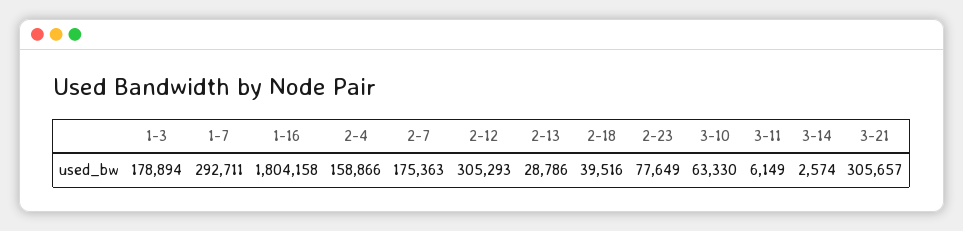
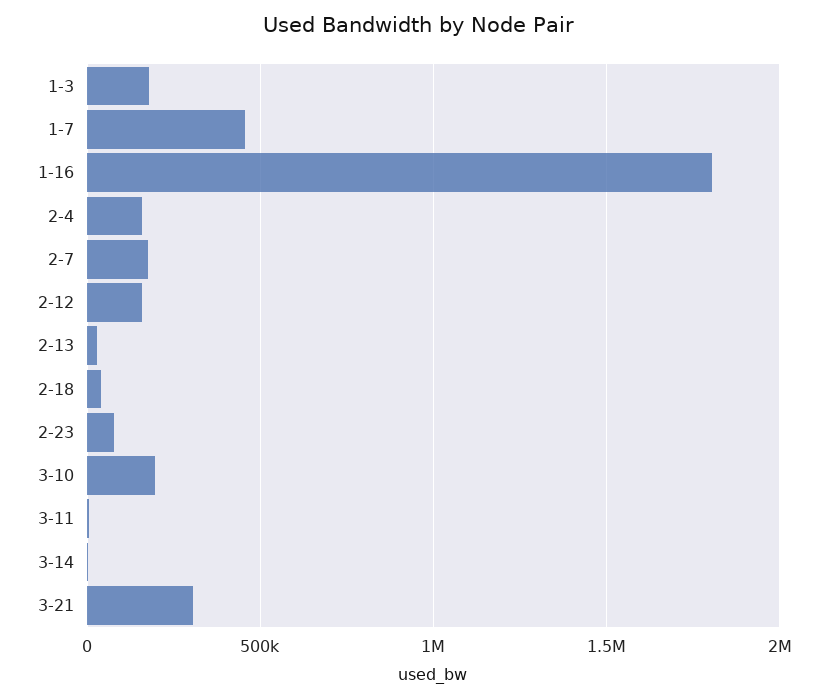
1-7: 292711 -> 450000
2-12: 305293 -> 150000
3-10: 63330 -> 200000

